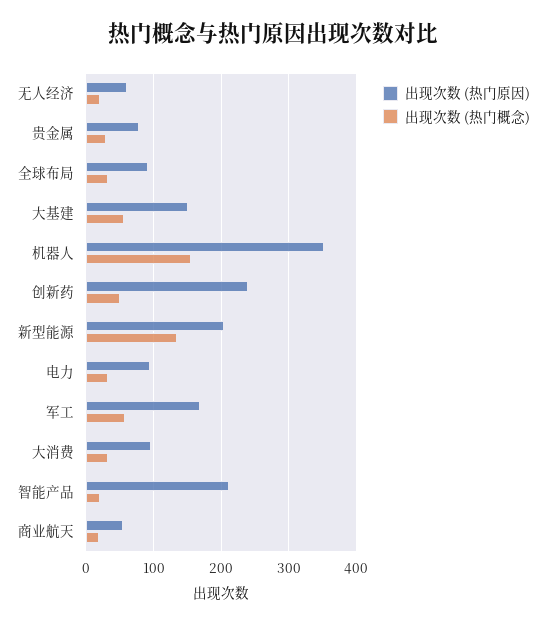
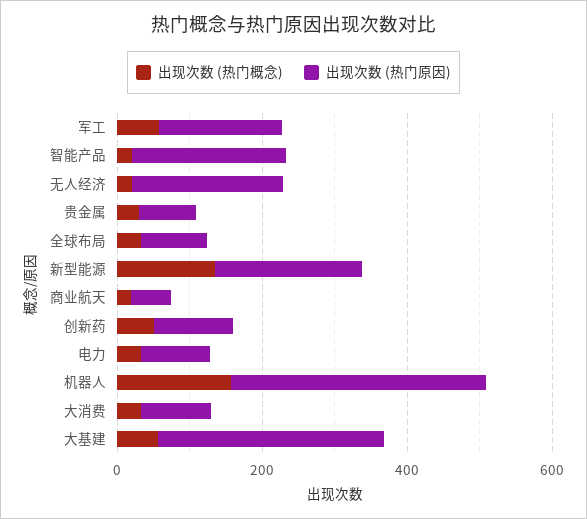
出现次数 (热门原因), 无人经济: 60 -> 200
出现次数 (热门原因), 大基建: 150 -> 300
出现次数 (热门原因), 创新药: 240 -> 100

